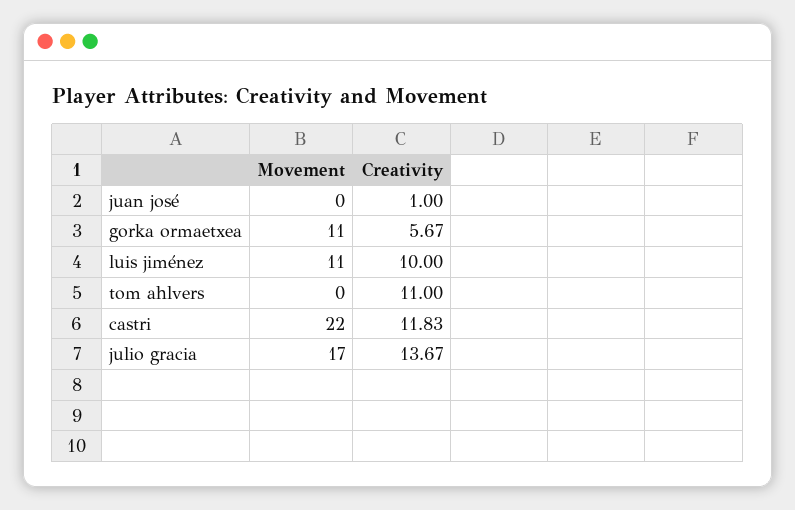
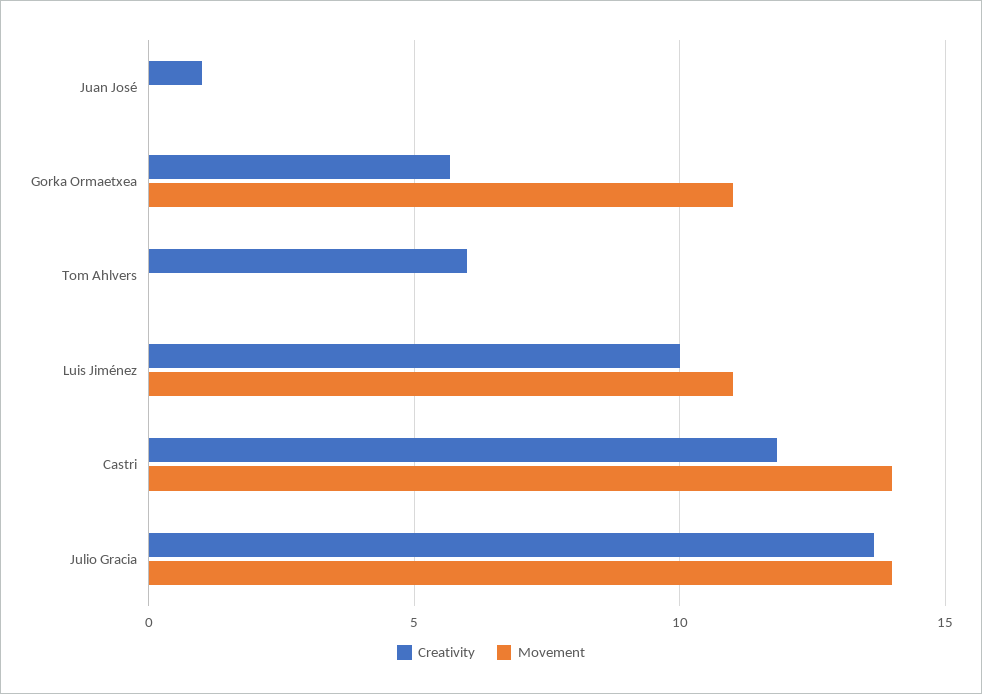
Creativity, tom ahlvers: 11 -> 6
Movement, castri: 22 -> 14
Movement, julio gracia: 17 -> 14

